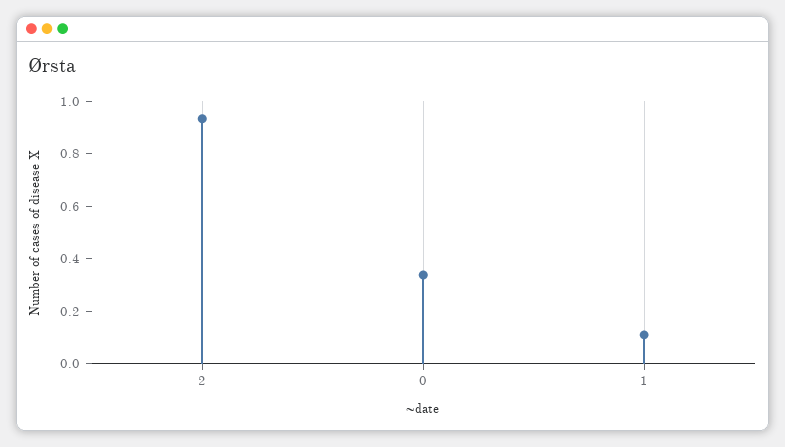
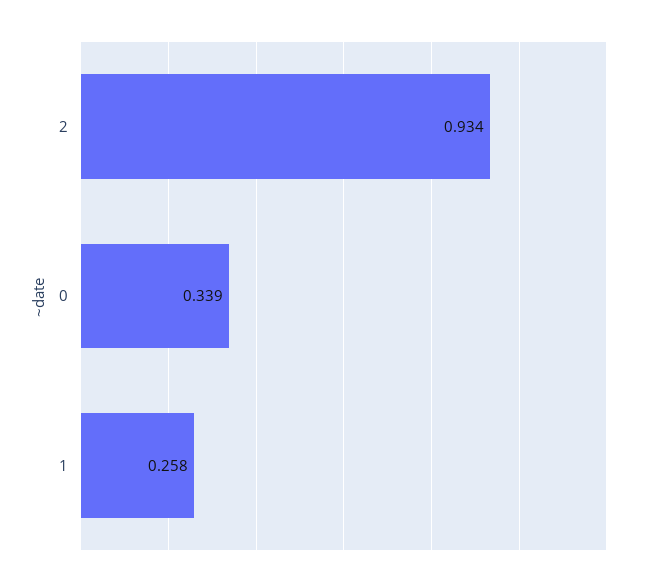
1: 0.1 -> 0.258

